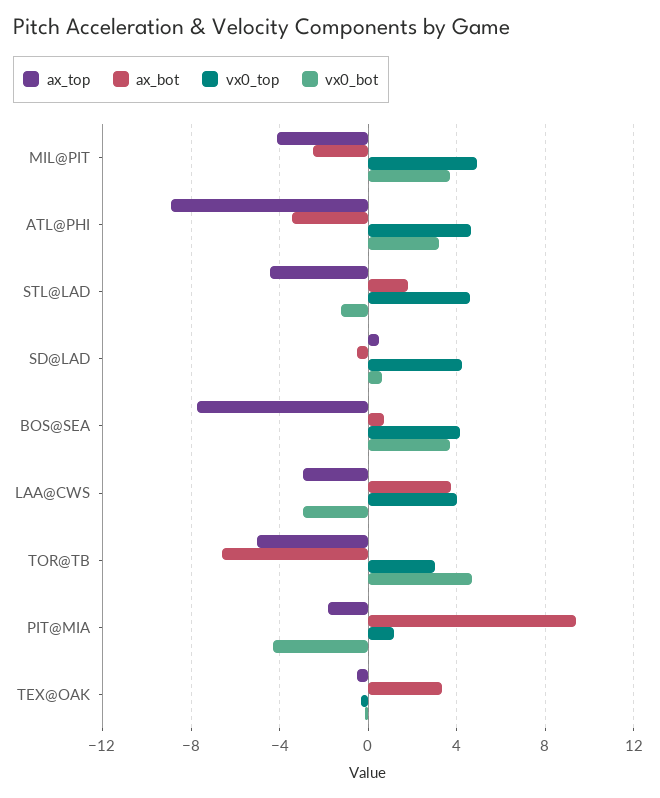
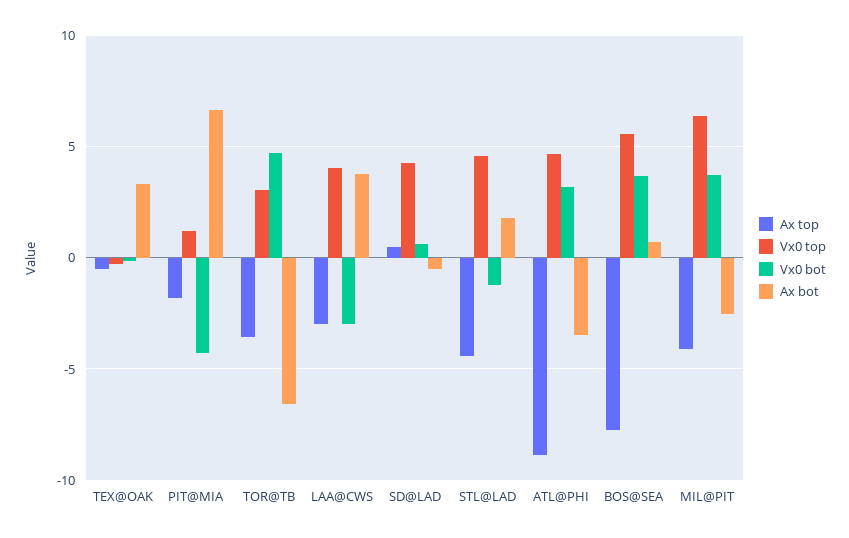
vx0_top, MIL@PIT: 5 -> 6.5
vx0_top, BOS@SEA: 4 -> 5.5
ax_top, TOR@TB: -5 -> -3.5
ax_bot, PIT@MIA: 9.5 -> 6.5

